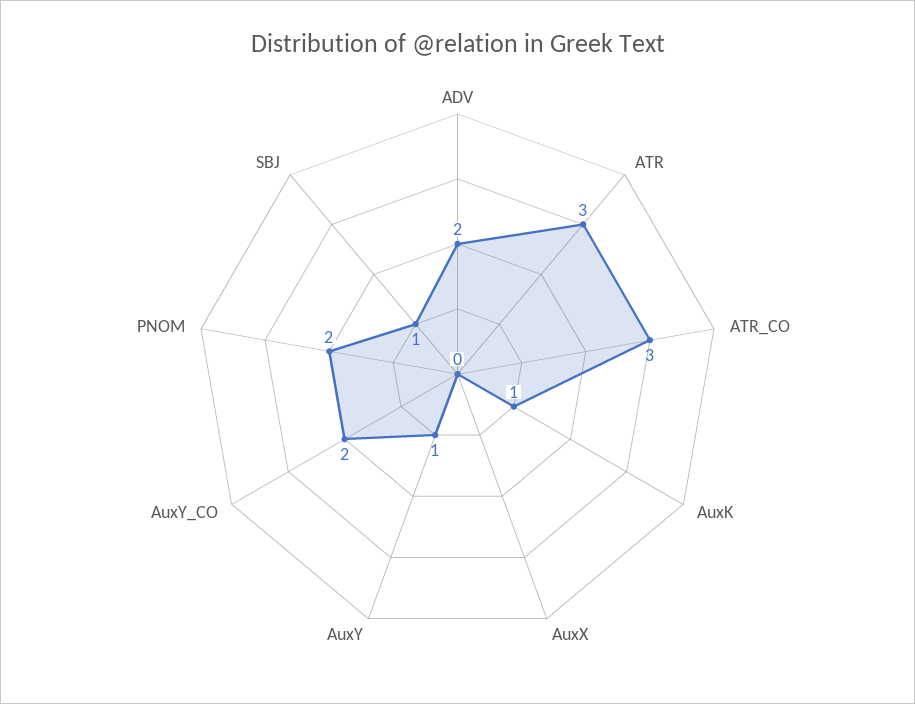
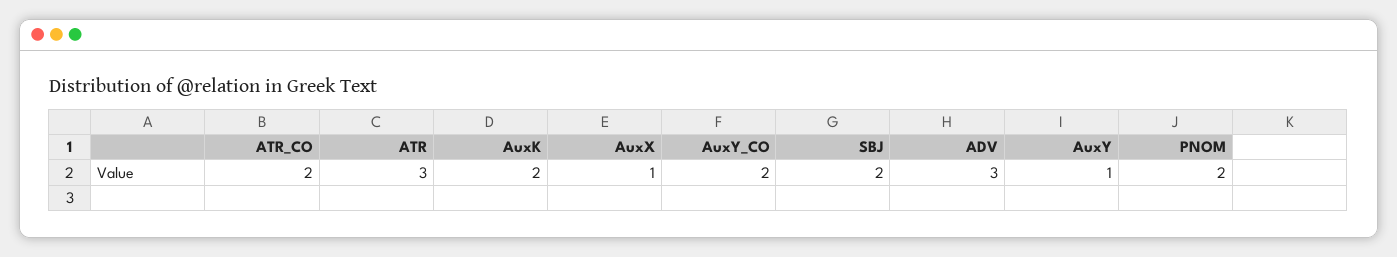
ADV: 2 -> 3
ATR_CO: 3 -> 2
AuxK: 1 -> 2
AuxX: 0 -> 1
SBJ: 1 -> 2

